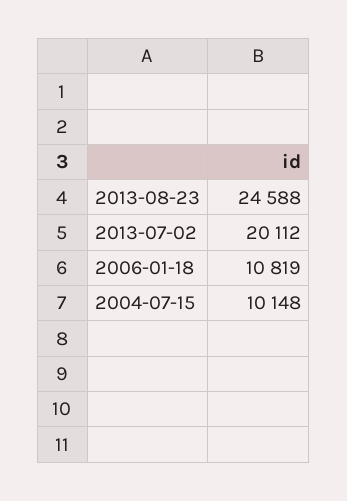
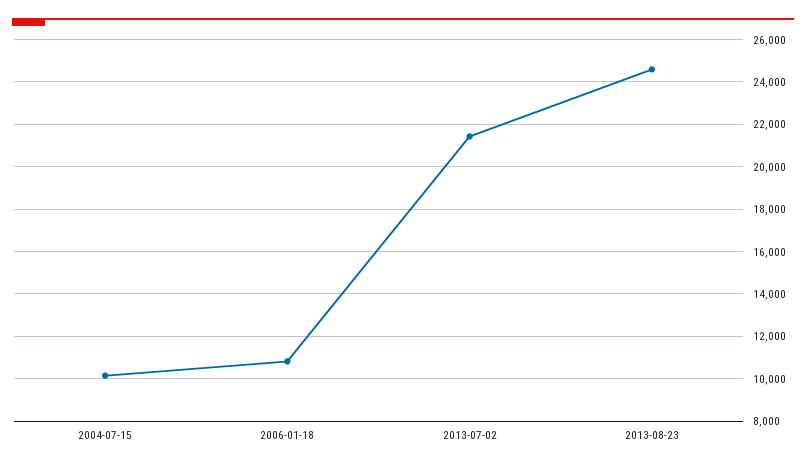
2013-07-02: 20112 -> 21500

